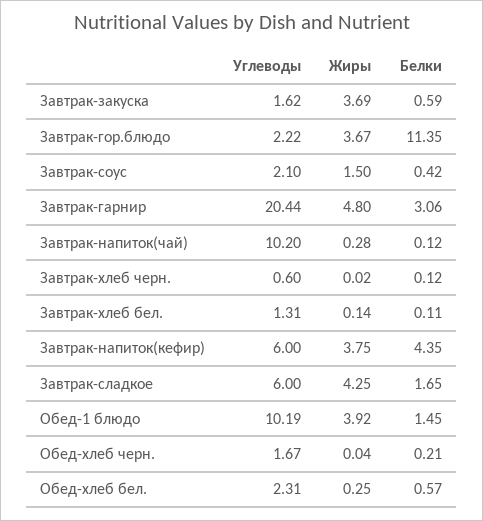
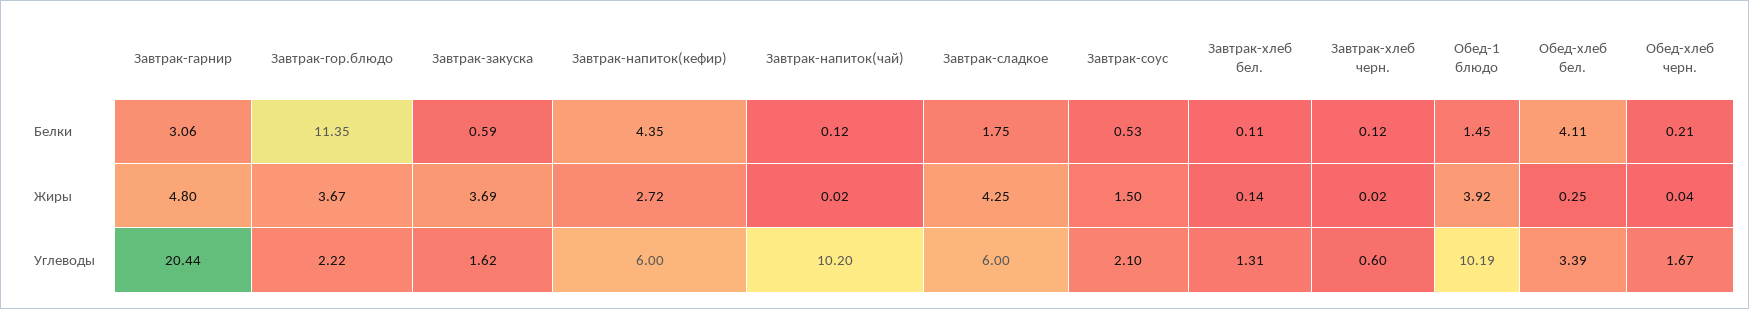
Белки, Завтрак-соус: 0.42 -> 0.53
Жиры, Завтрак-напиток(чай): 0.28 -> 0.02
Жиры, Завтрак-напиток(кефир): 3.75 -> 2.72
Белки, Завтрак-сладкое: 1.65 -> 1.75
Углеводы, Обед-хлеб бел.: 2.31 -> 3.39
Белки, Обед-хлеб бел.: 0.57 -> 4.11

